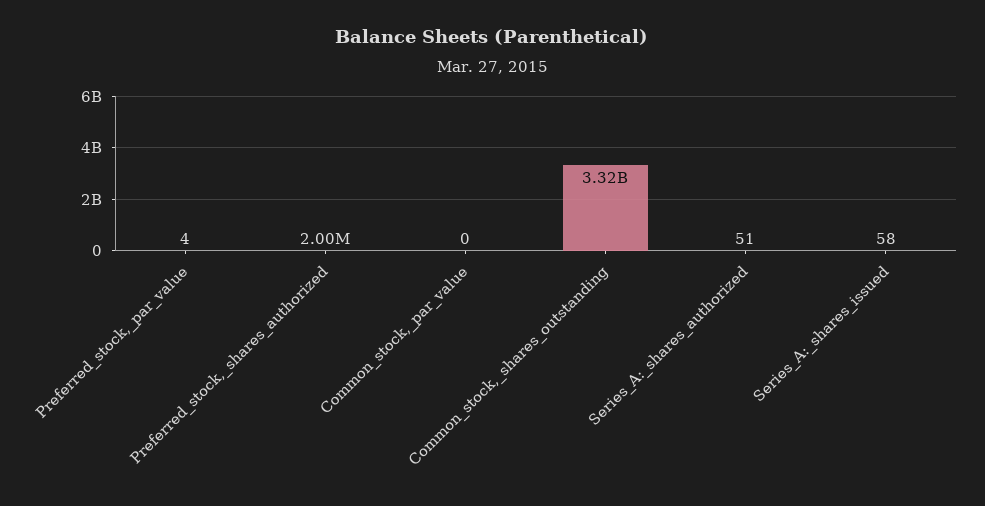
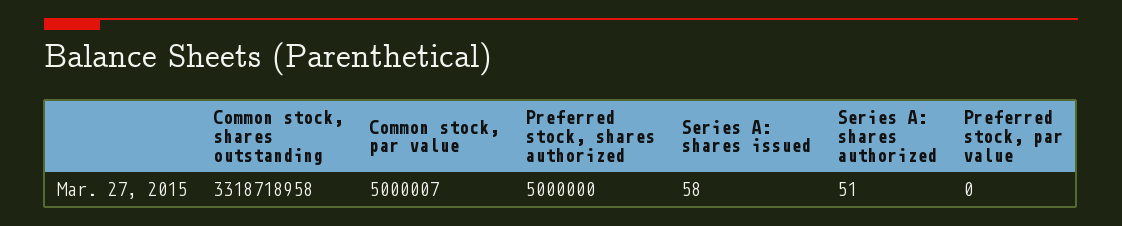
Preferred_stock,_par_value: 4 -> 0
Preferred_stock,_shares_authorized: 2000000 -> 5000000
Common_stock,_par_value: 0 -> 5000007

